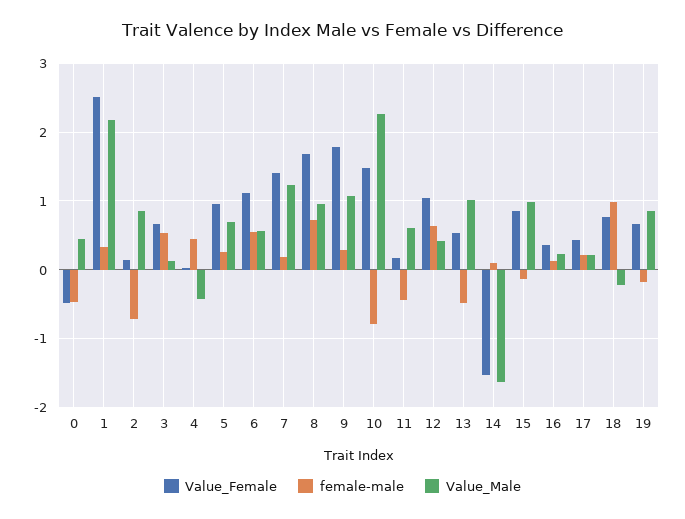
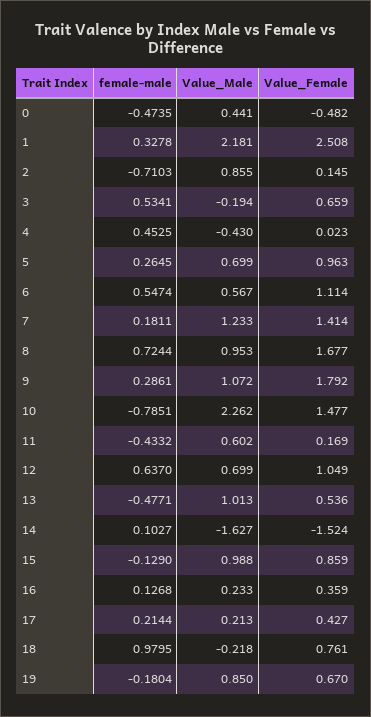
Value_Male, 3: 0.1 -> -0.194
Value_Male, 12: 0.4 -> 0.699

